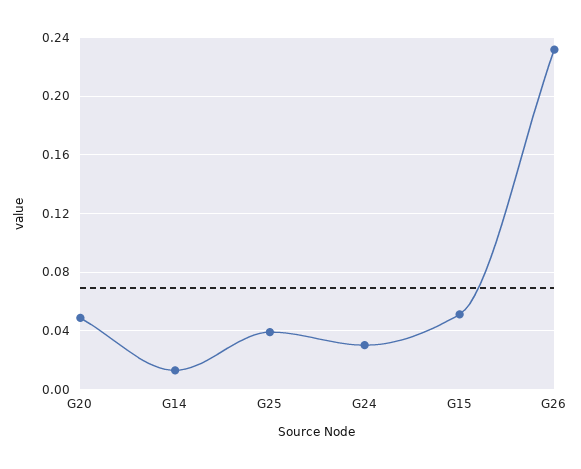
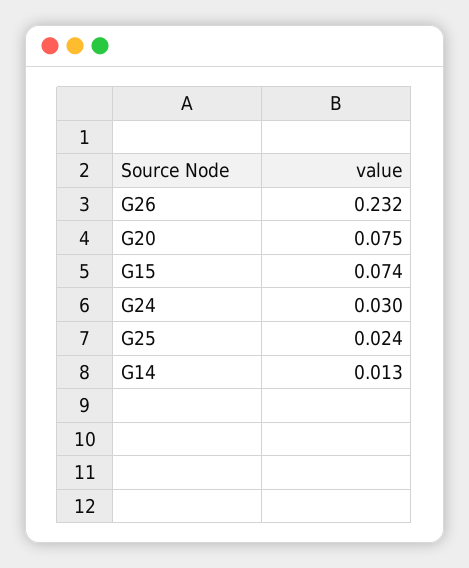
G20: 0.05 -> 0.075
G25: 0.04 -> 0.024
G15: 0.05 -> 0.074

